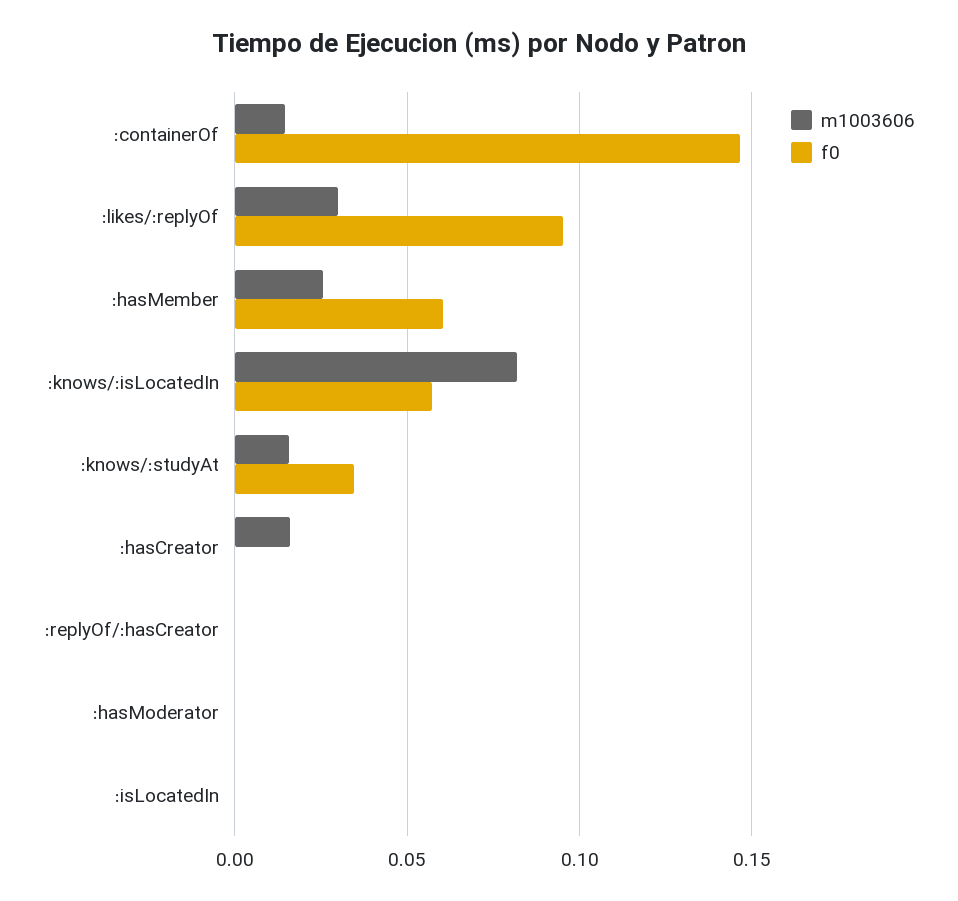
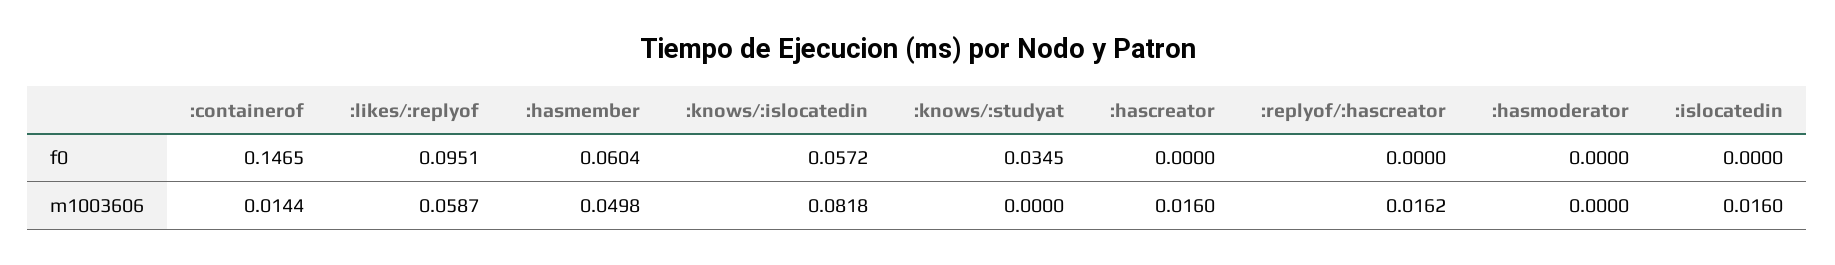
m1003606, :likes/:replyOf: 0.03 -> 0.0587
m1003606, :hasMember: 0.025 -> 0.0498
m1003606, :knows/:studyAt: 0.015 -> 0
m1003606, :replyOf/:hasCreator: 0 -> 0.0162
m1003606, :isLocatedIn: 0 -> 0.016

